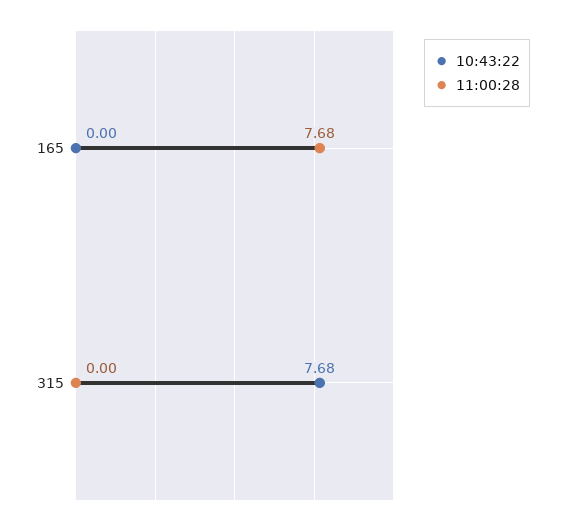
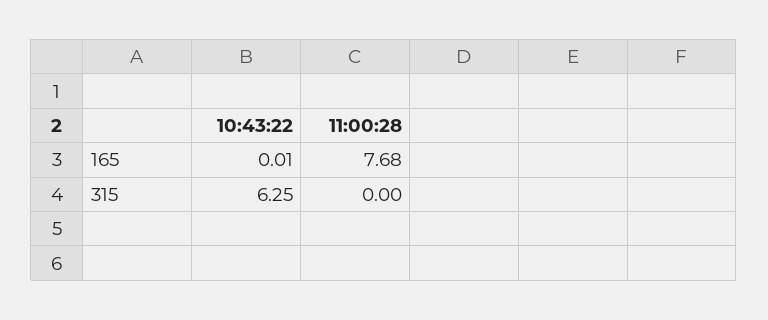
10:43:22, 165: 0 -> 0.01
10:43:22, 315: 7.68 -> 6.25

